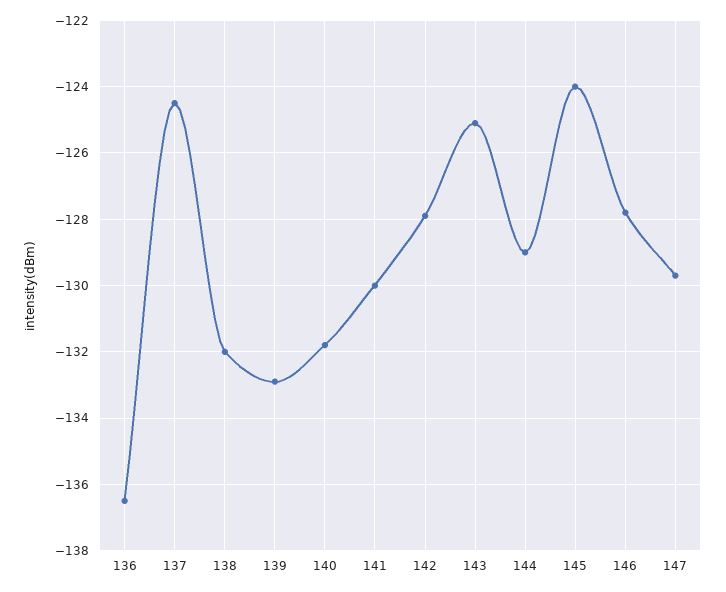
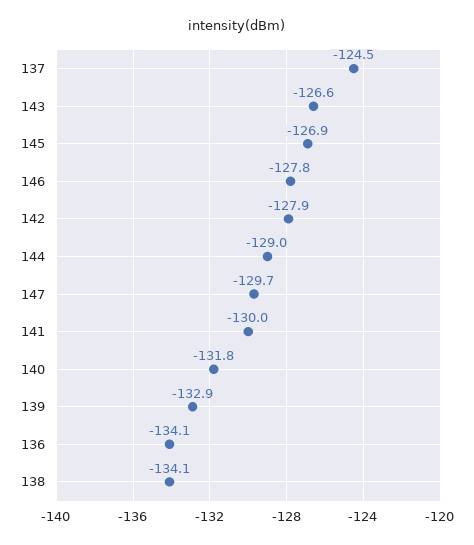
136: -136.5 -> -134.1
138: -132 -> -134.1
143: -125 -> -126.6
145: -124 -> -126.9

